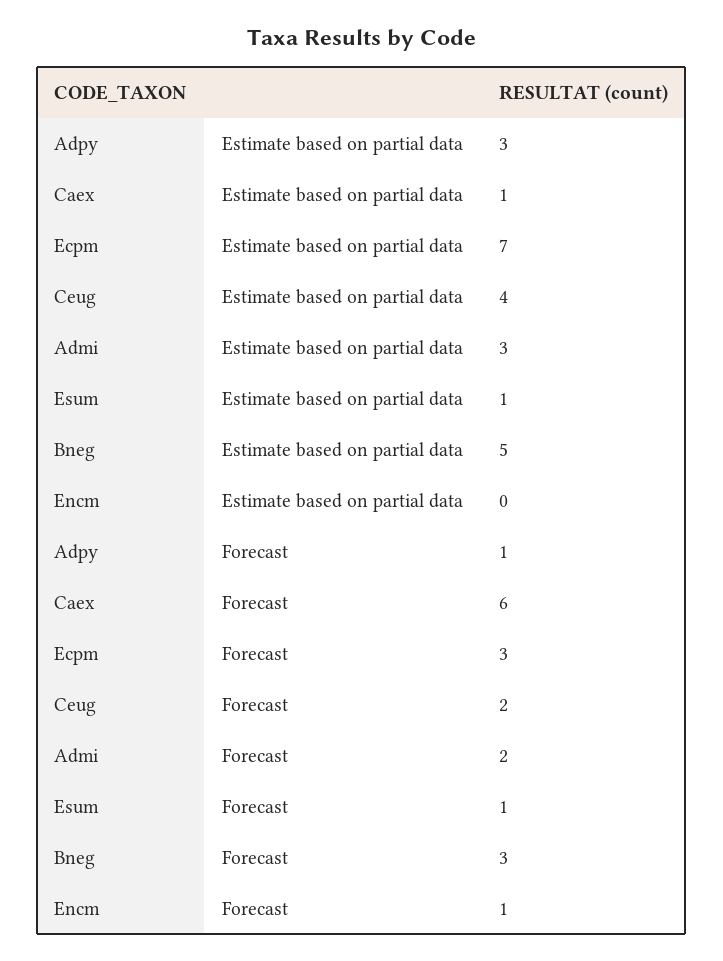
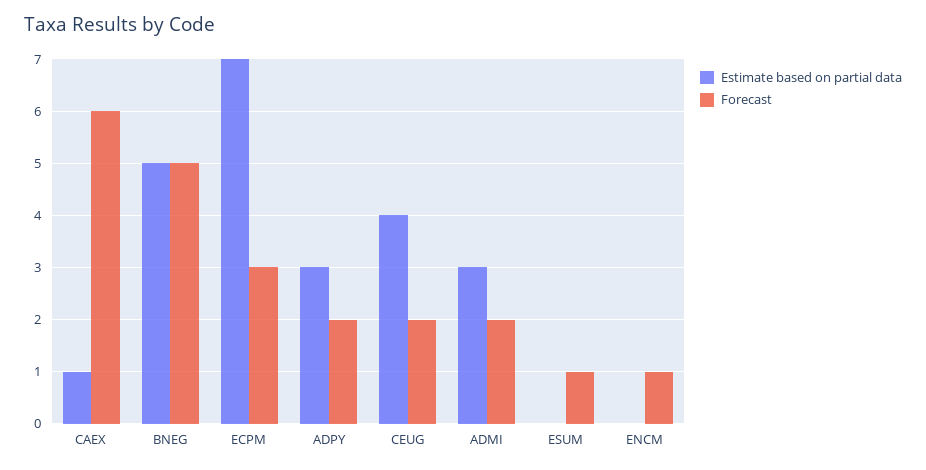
Estimate based on partial data, Esum: 1 -> 0
Forecast, Adpy: 1 -> 2
Forecast, Bneg: 3 -> 5

